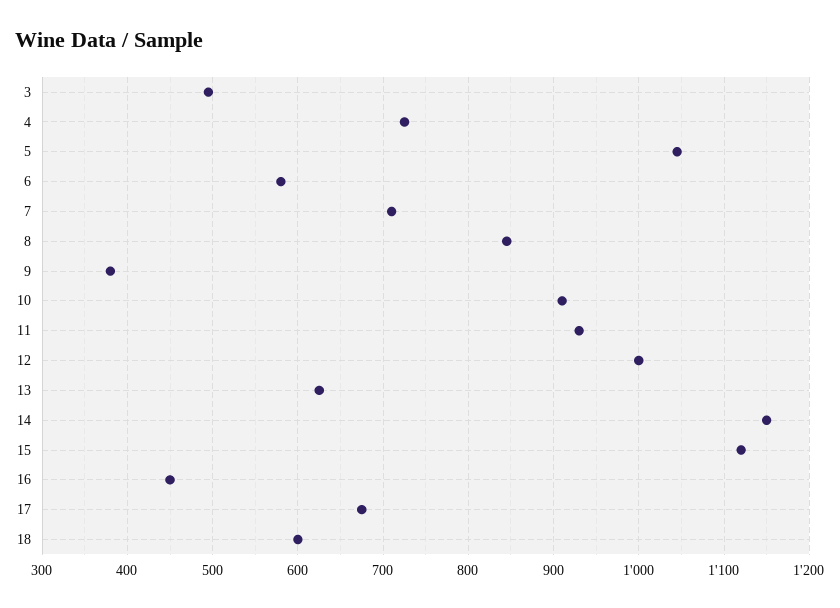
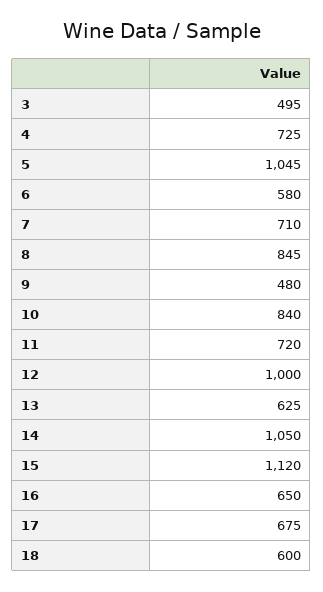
9: 380 -> 480
10: 910 -> 840
11: 930 -> 720
14: 1150 -> 1050
16: 450 -> 650

